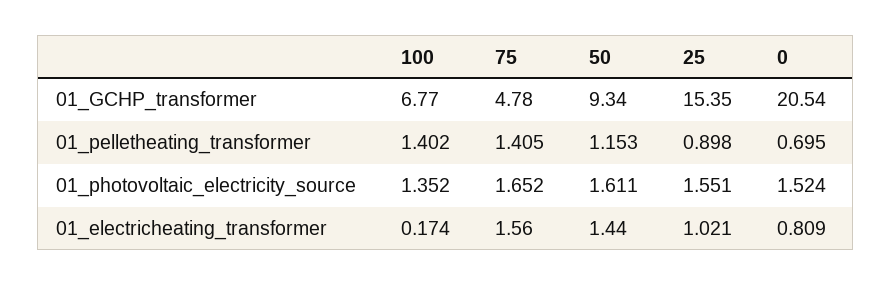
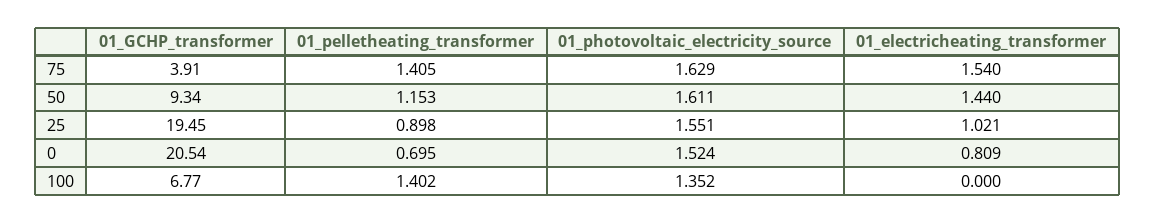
75, 01_GCHP_transformer: 4.78 -> 3.91
25, 01_GCHP_transformer: 15.35 -> 19.45
75, 01_photovoltaic_electricity_source: 1.652 -> 1.629
100, 01_electricheating_transformer: 0.174 -> 0
75, 01_electricheating_transformer: 1.56 -> 1.54

